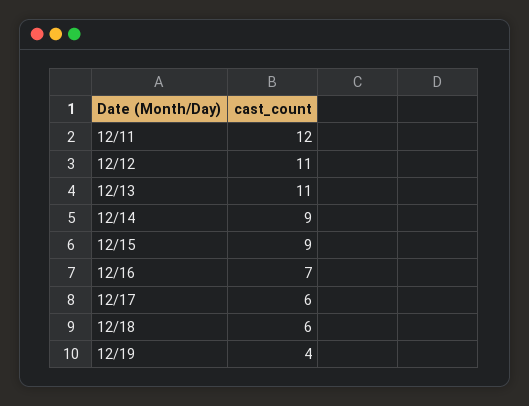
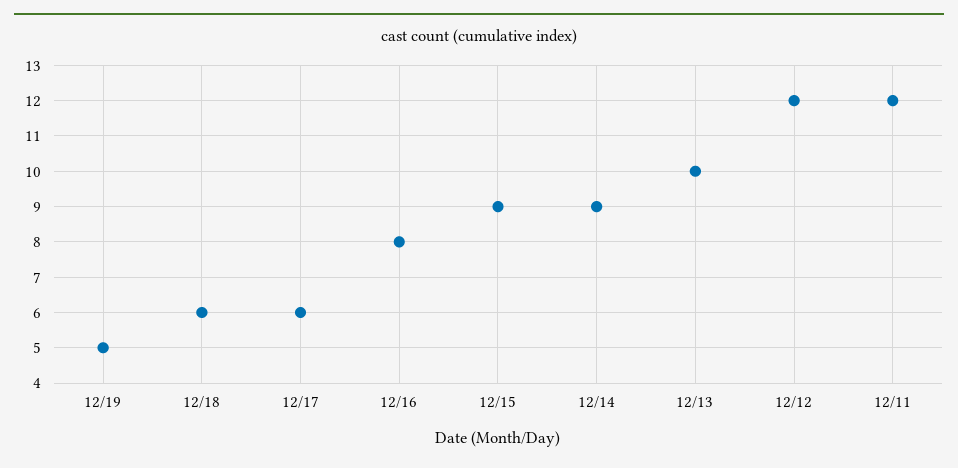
12/12: 11 -> 12
12/13: 11 -> 10
12/16: 7 -> 8
12/19: 4 -> 5

